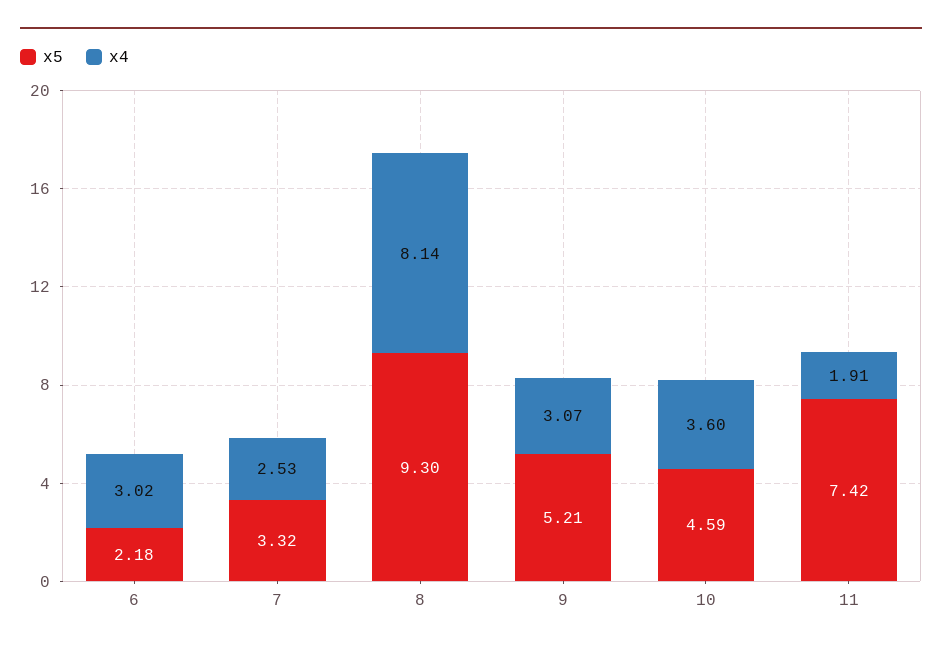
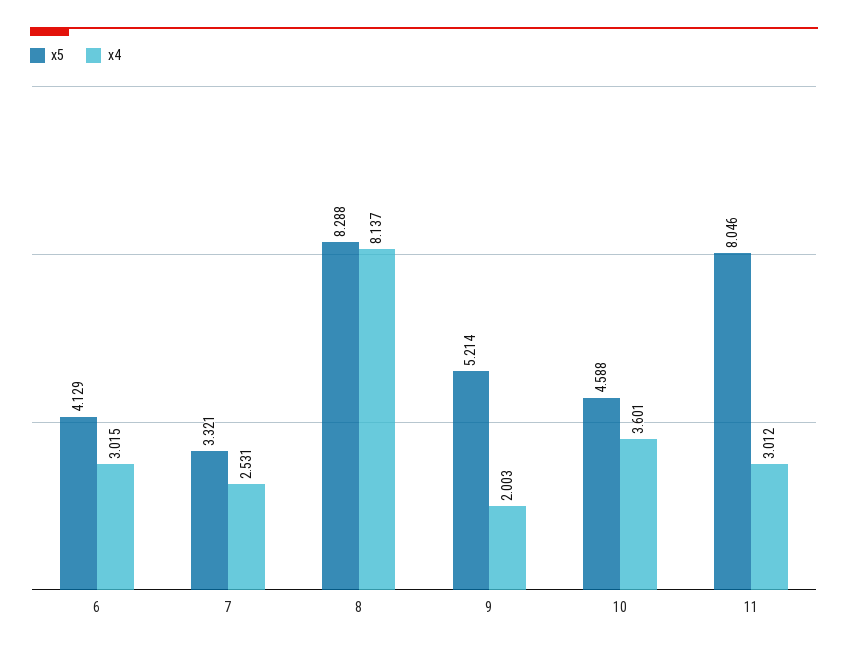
x5, 6: 2.18 -> 4.129
x5, 8: 9.3 -> 8.288
x4, 9: 3.07 -> 2.003
x5, 11: 7.42 -> 8.046
x4, 11: 1.91 -> 3.012

